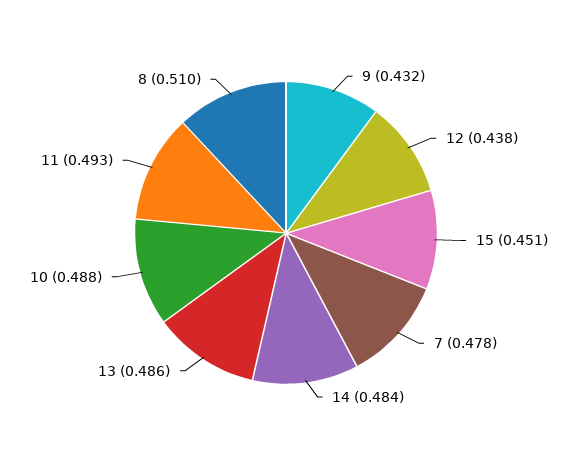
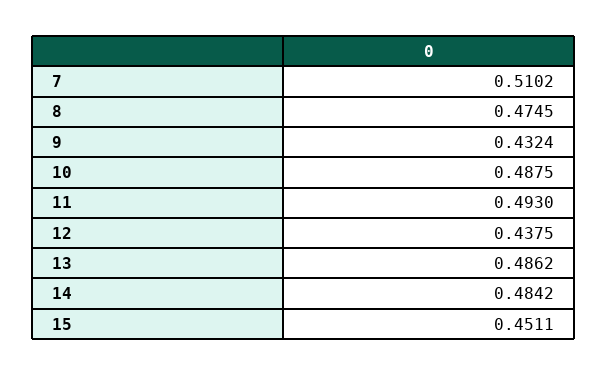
7: 0.478 -> 0.5102
8: 0.51 -> 0.4745

